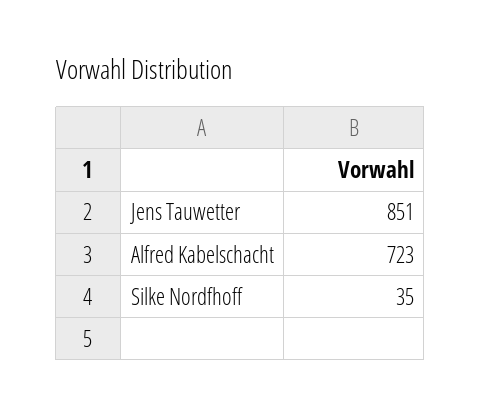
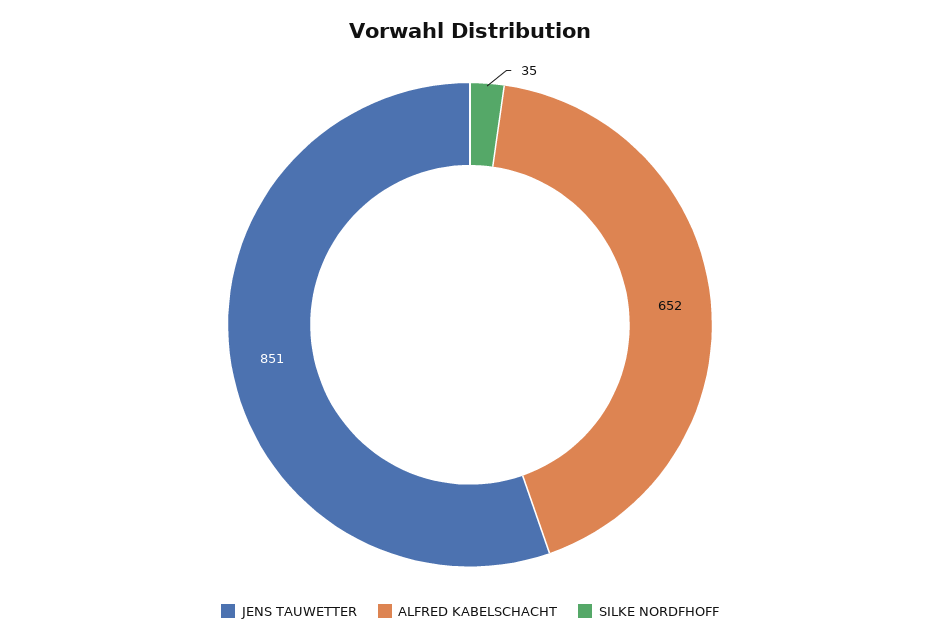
Alfred Kabelschacht: 723 -> 652

